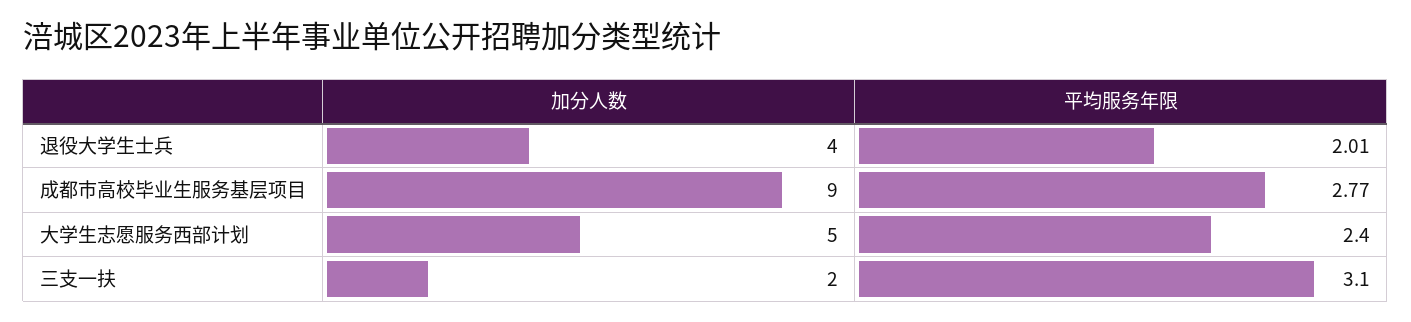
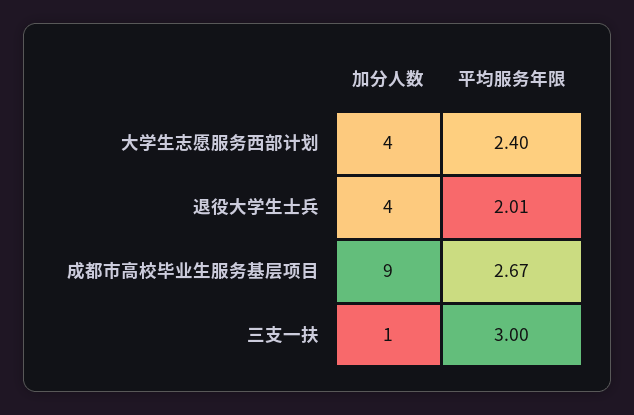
平均服务年限, 成都市高校毕业生服务基层项目: 2.77 -> 2.67
加分人数, 大学生志愿服务西部计划: 5 -> 4
加分人数, 三支一扶: 2 -> 1
平均服务年限, 三支一扶: 3.1 -> 3

